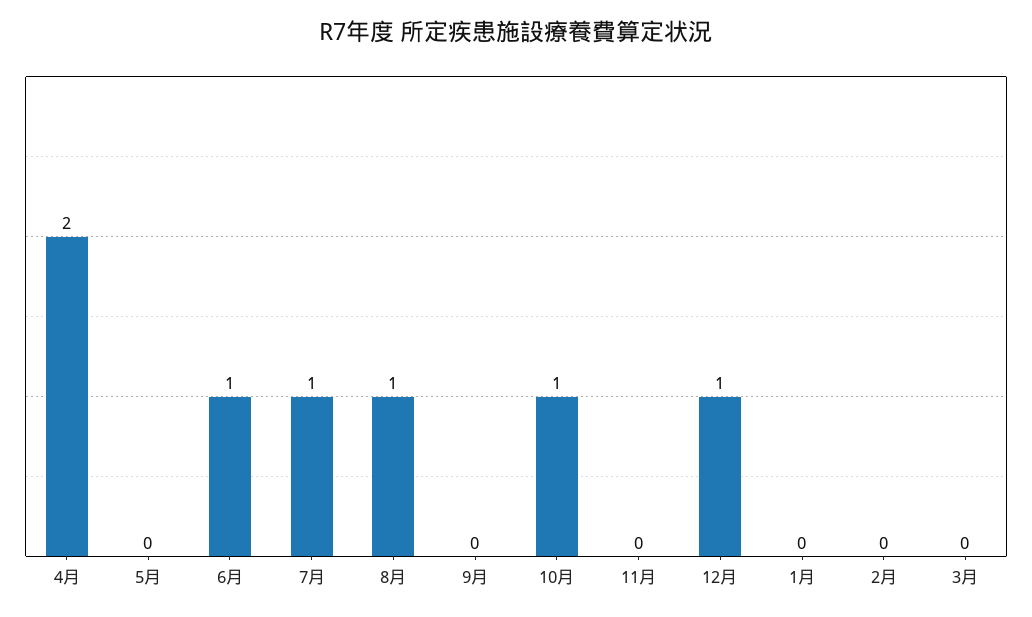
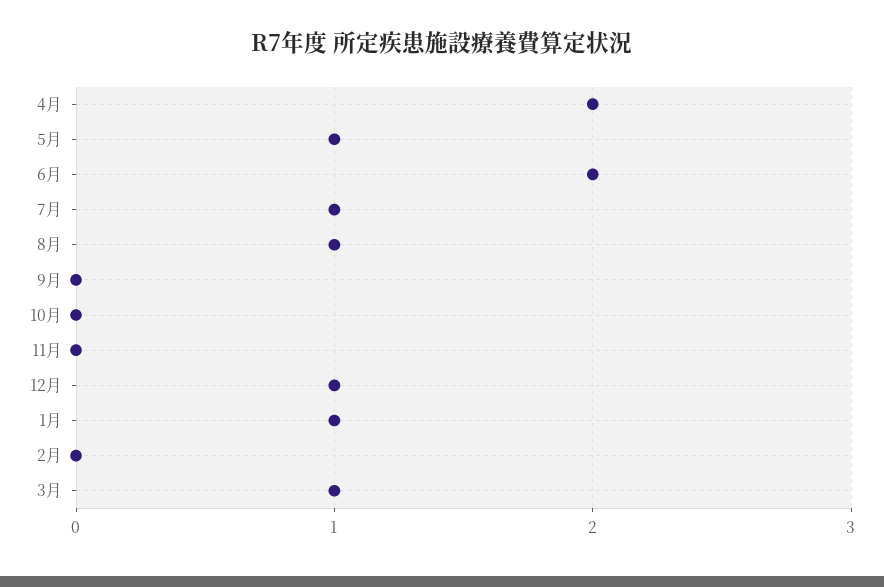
5月: 0 -> 1
6月: 1 -> 2
10月: 1 -> 0
1月: 0 -> 1
3月: 0 -> 1

